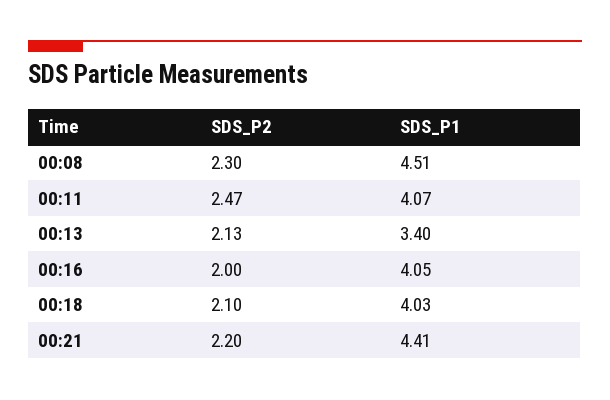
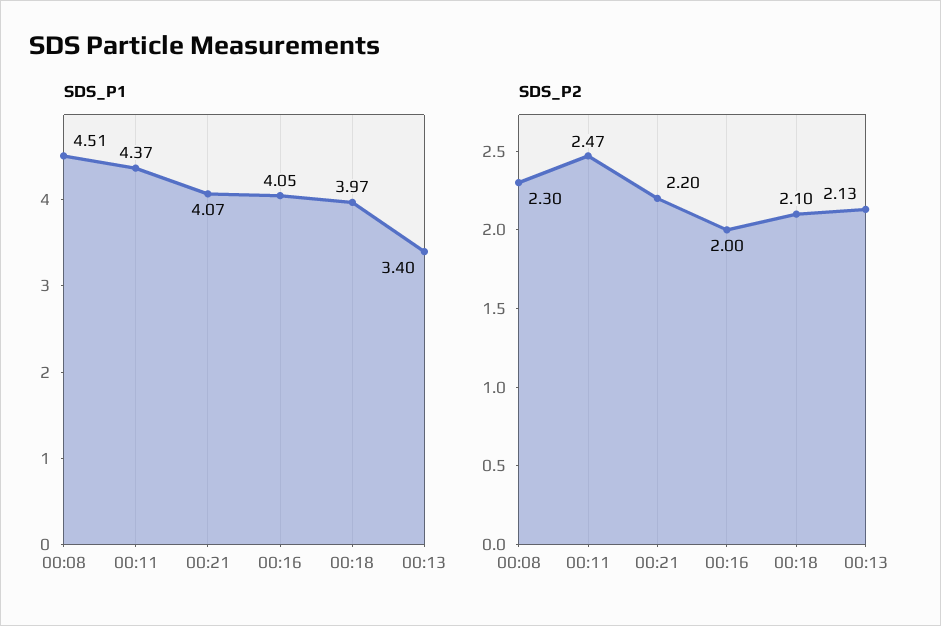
SDS_P1, 00:11: 4.07 -> 4.37
SDS_P1, 00:18: 4.03 -> 3.97
SDS_P1, 00:21: 4.41 -> 4.07

